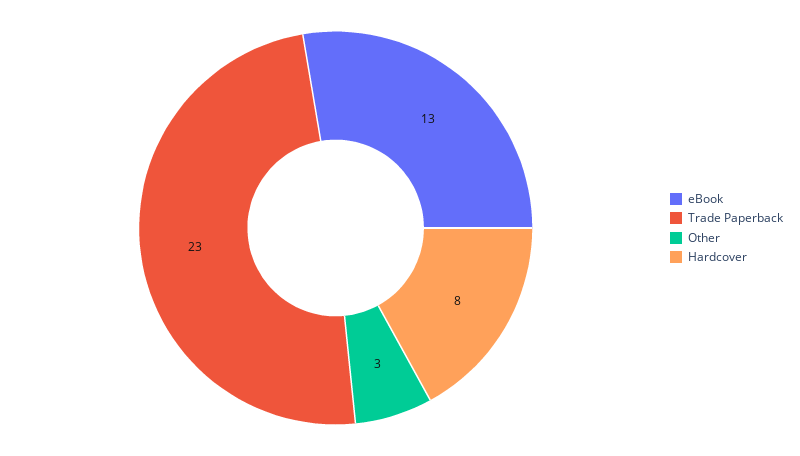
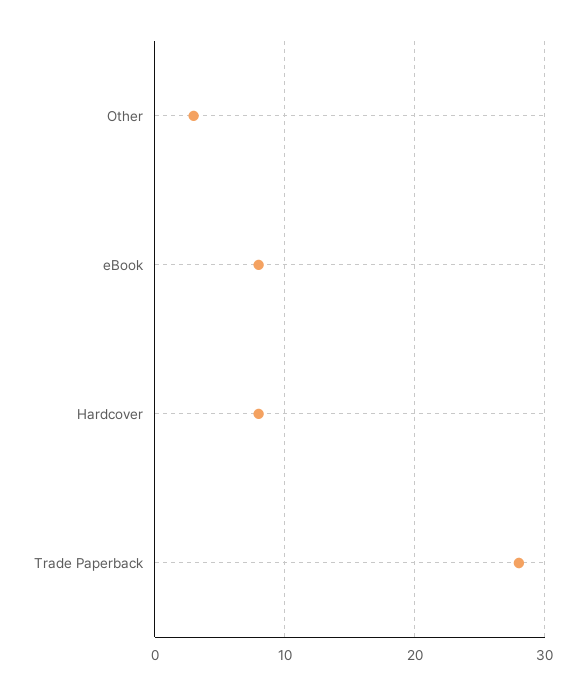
eBook: 13 -> 8
Trade Paperback: 23 -> 28

